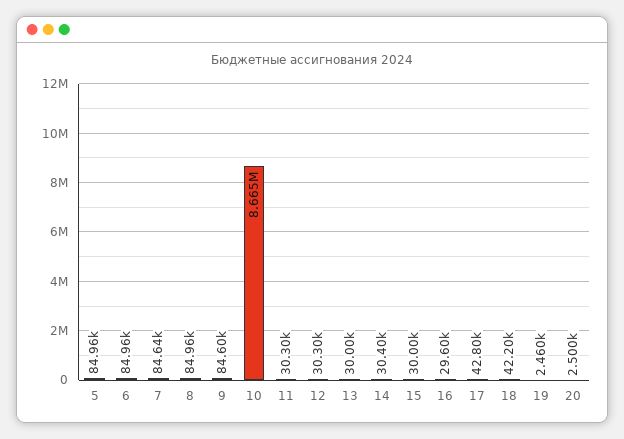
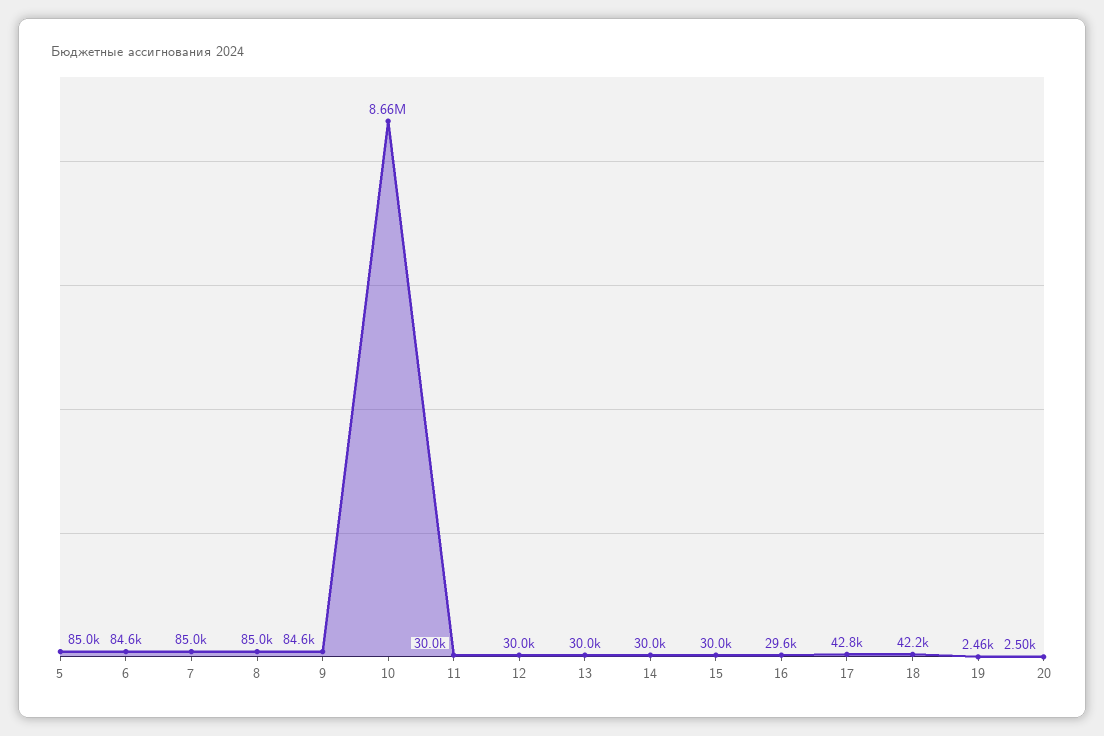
6: 84960 -> 84600
7: 84640 -> 85000
11: 30300 -> 30000
12: 30300 -> 30000
14: 30400 -> 30000

